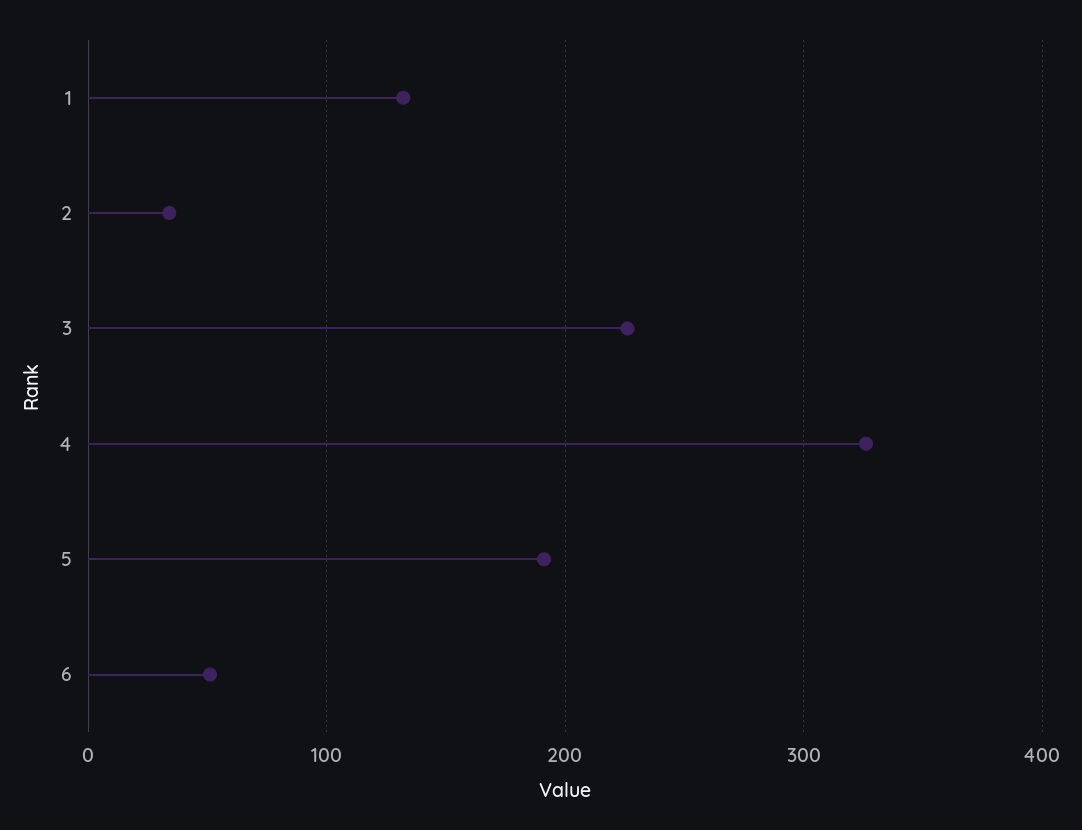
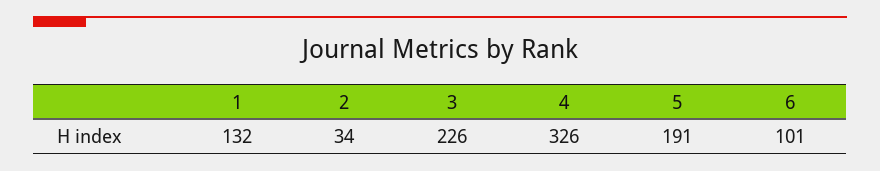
6: 50 -> 101

